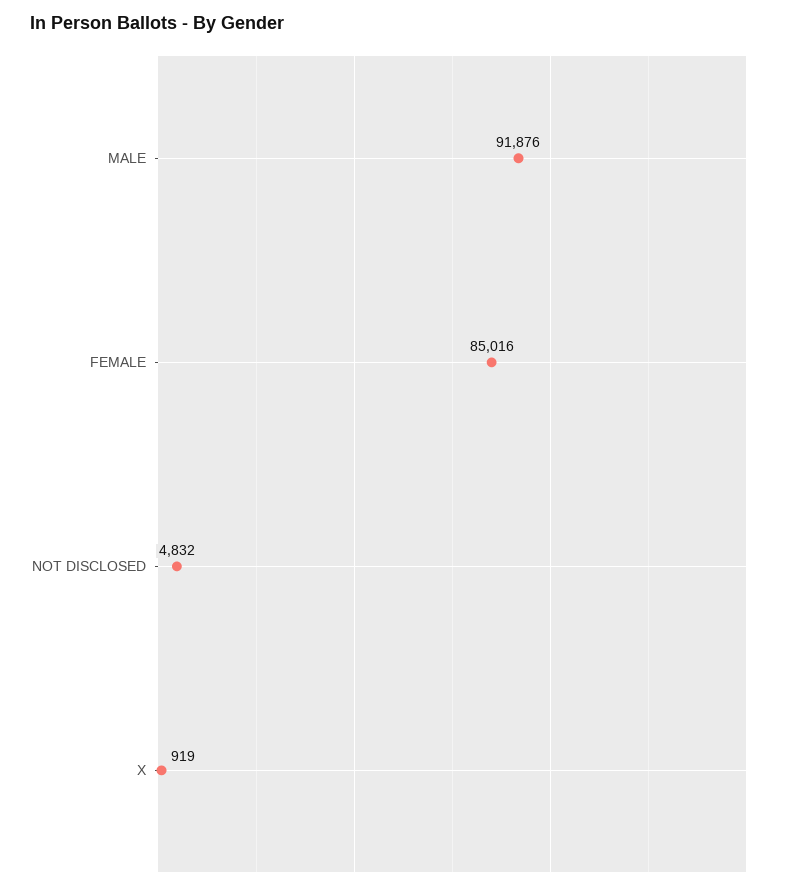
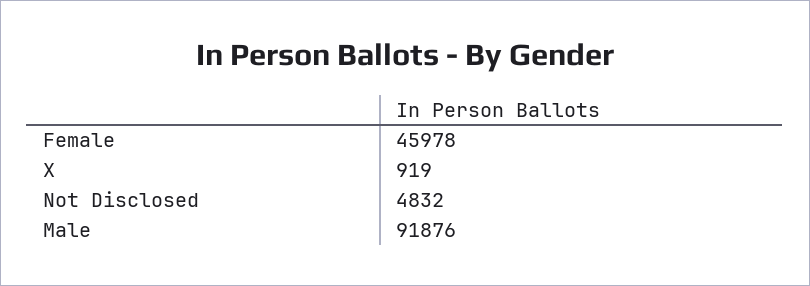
FEMALE: 85016 -> 45978

